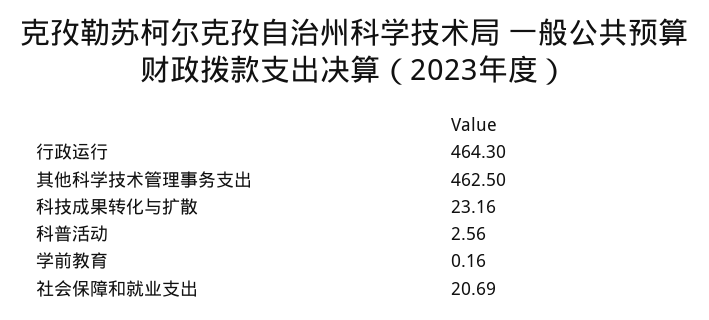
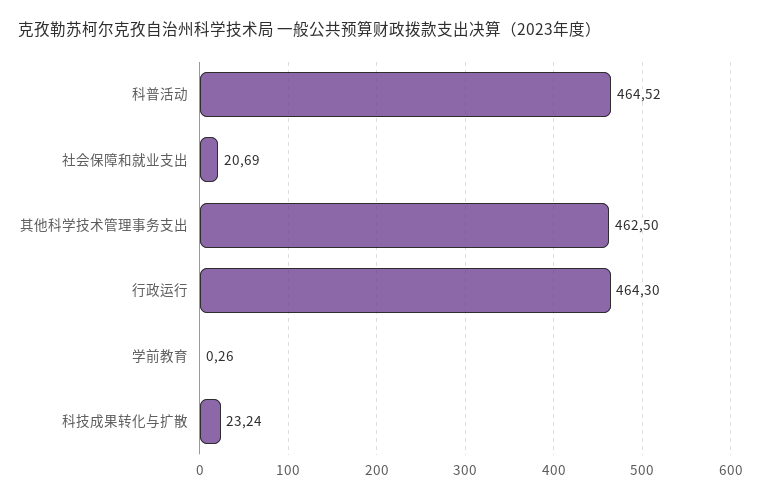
科技成果转化与扩散: 23.16 -> 23.24
科普活动: 2.56 -> 464.52
学前教育: 0.16 -> 0.26

